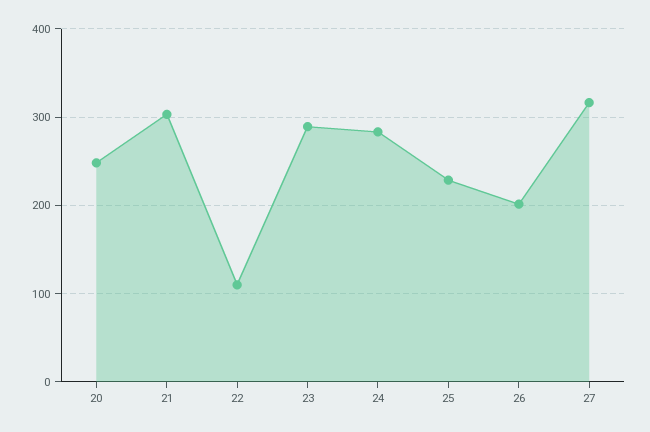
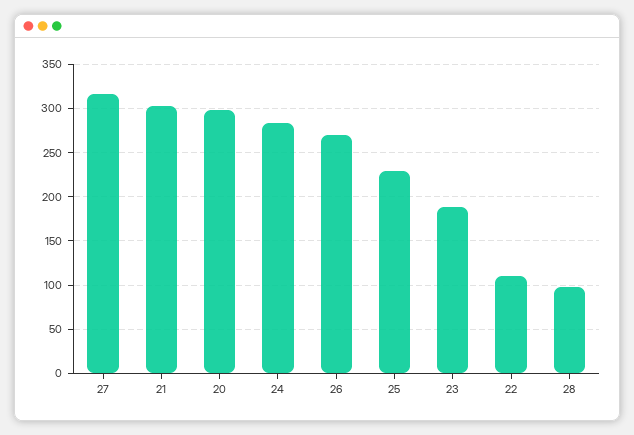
20: 250 -> 300
23: 290 -> 190
26: 200 -> 270
28: none -> 100

